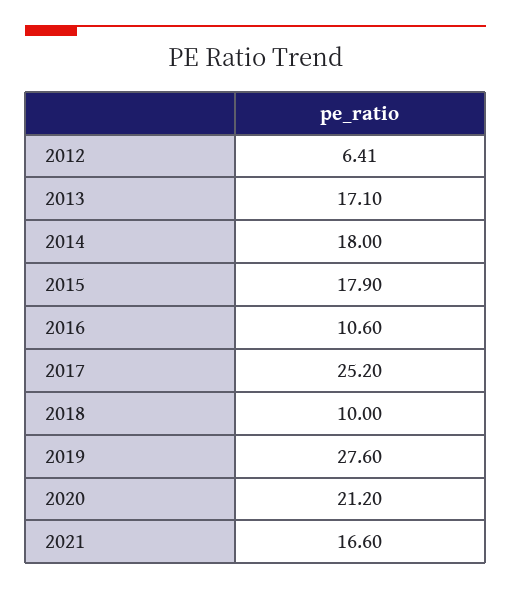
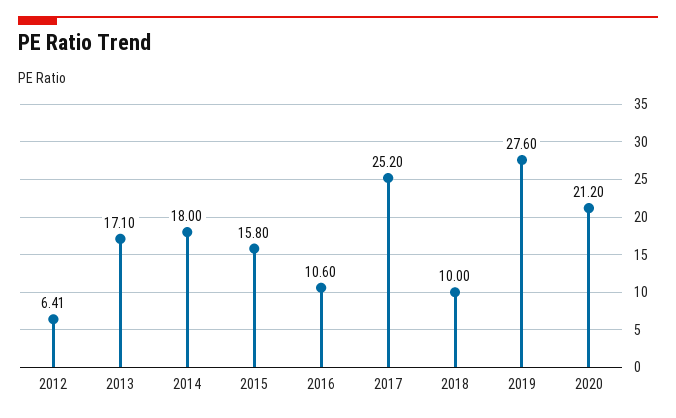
2015: 17.9 -> 15.8
2021: 16.6 -> none

